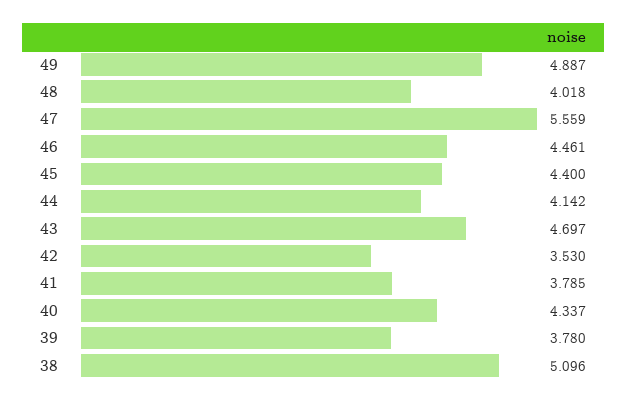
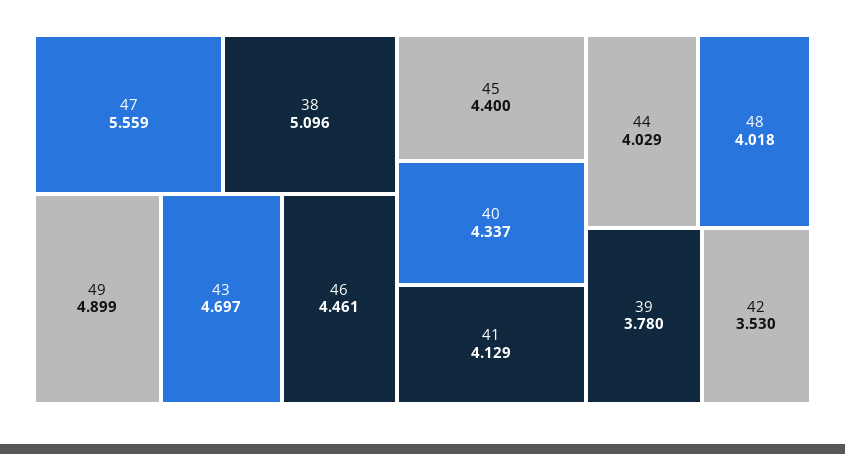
49: 4.887 -> 4.899
44: 4.142 -> 4.029
41: 3.785 -> 4.129

